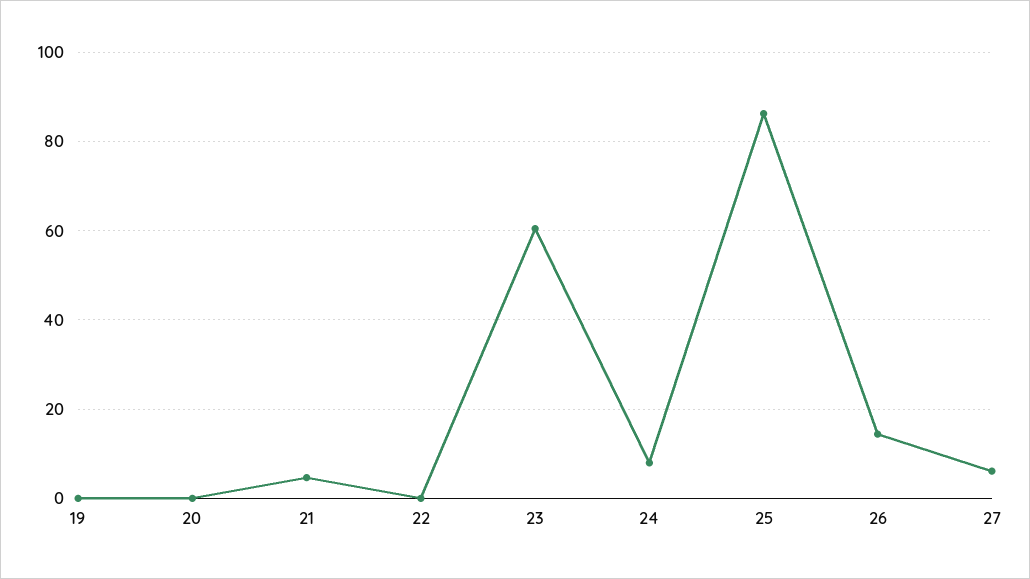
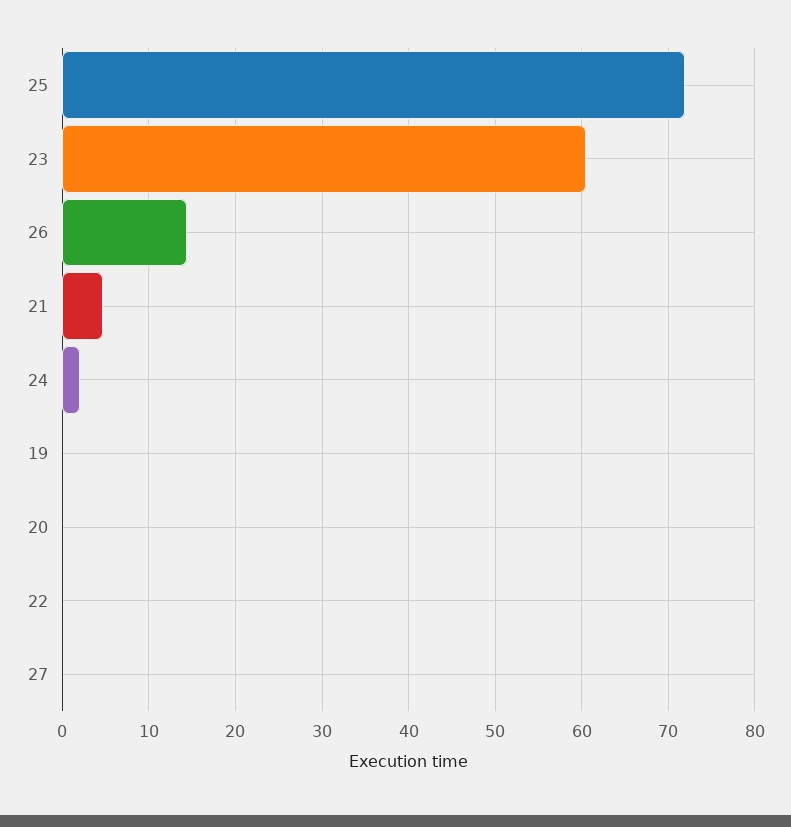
24: 8 -> 2
25: 86 -> 72
27: 6 -> 0

